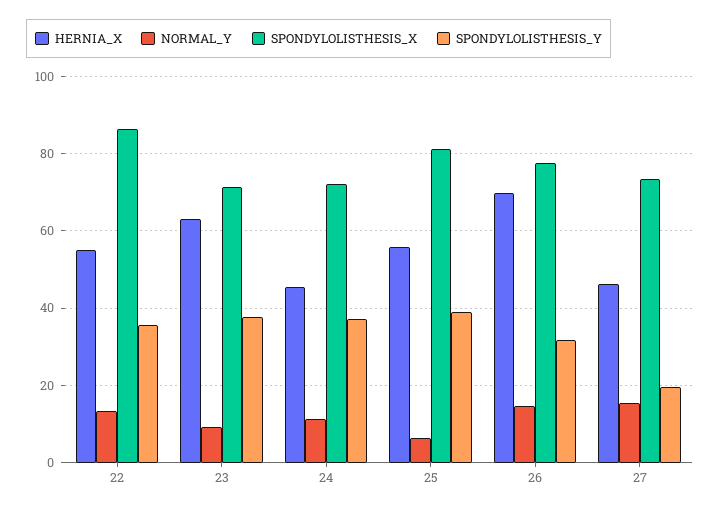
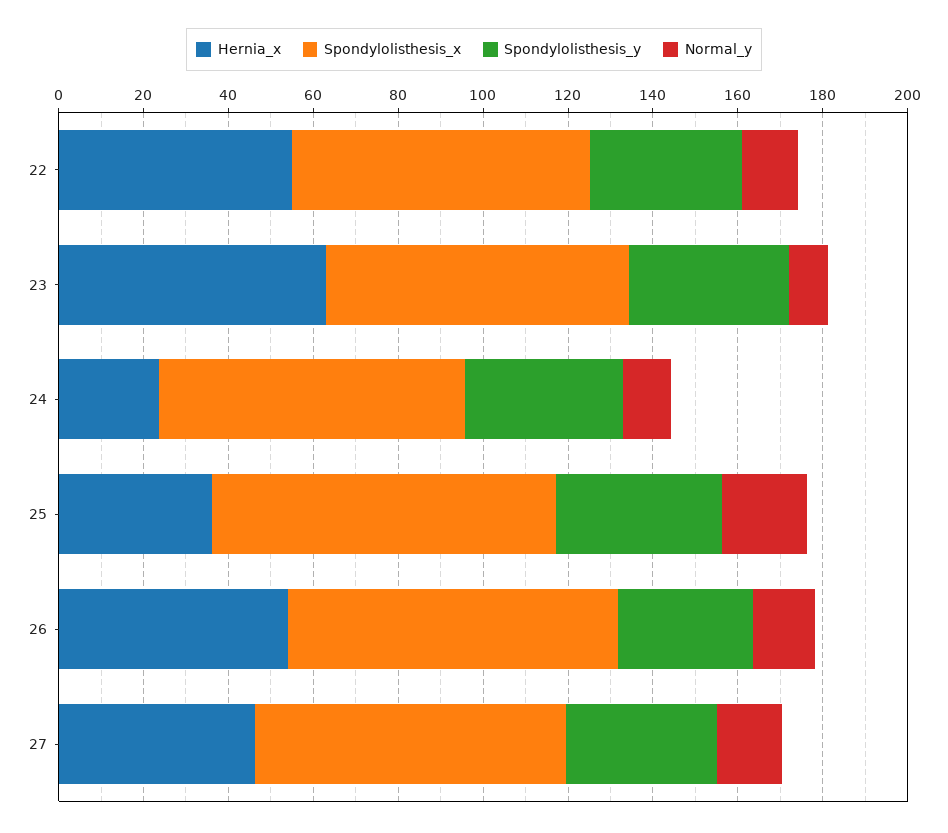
SPONDYLOLISTHESIS_X, 22: 86 -> 70
HERNIA_X, 24: 46 -> 25
HERNIA_X, 25: 56 -> 35
NORMAL_Y, 25: 6 -> 20
HERNIA_X, 26: 70 -> 55
SPONDYLOLISTHESIS_Y, 27: 20 -> 35

